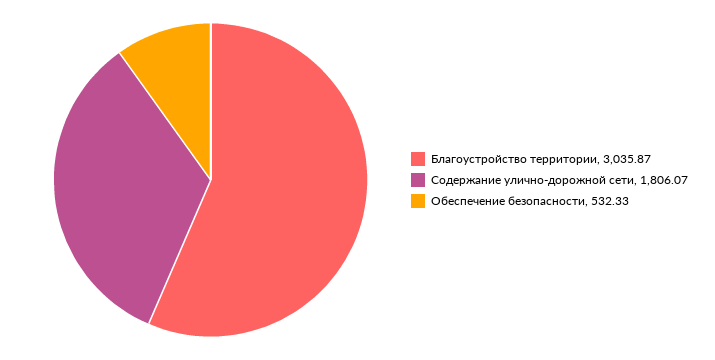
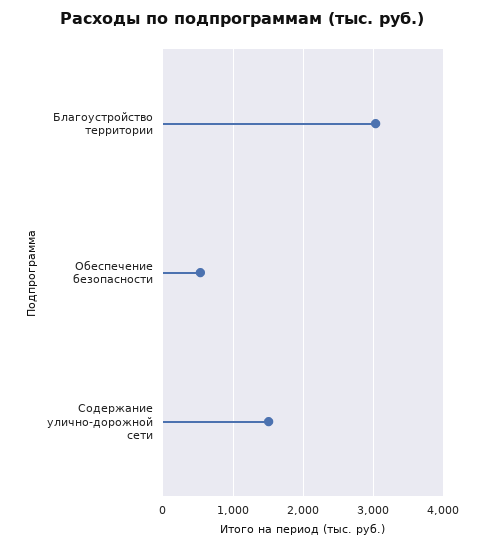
Содержание улично-дорожной сети: 1806.07 -> 1500

